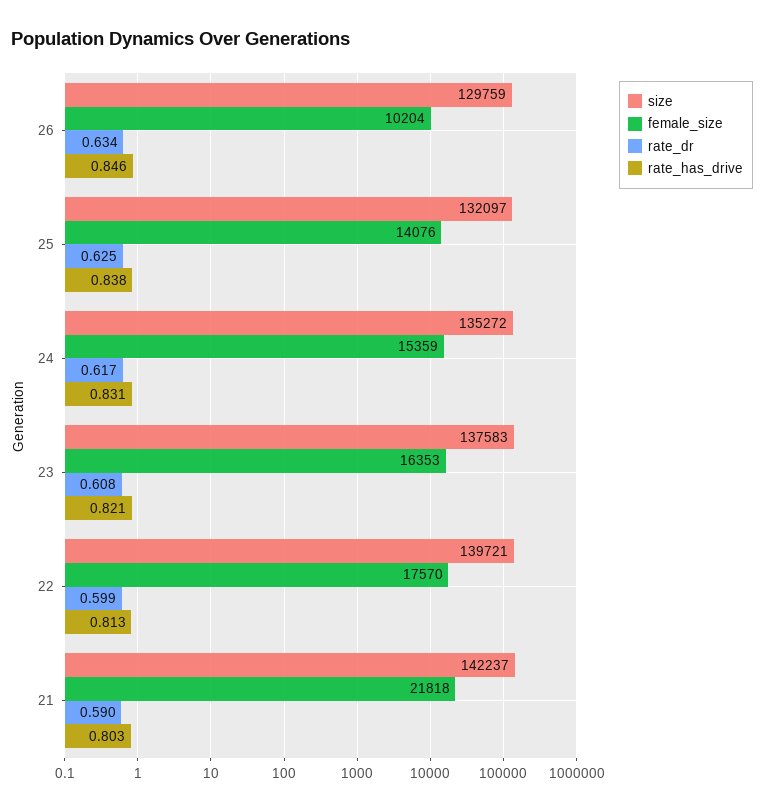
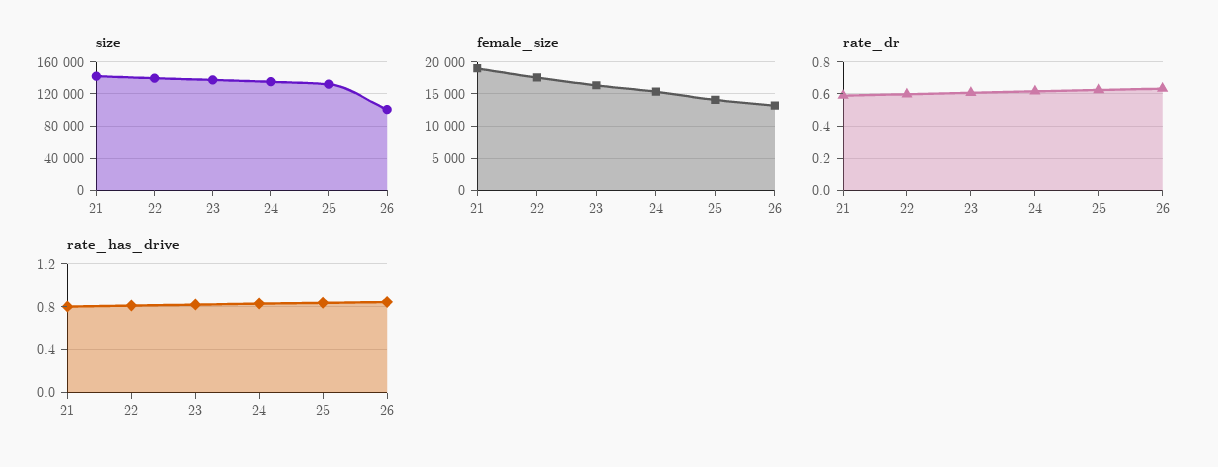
size, 26: 129759 -> 100000
female_size, 26: 10204 -> 13000
female_size, 21: 21818 -> 19000

